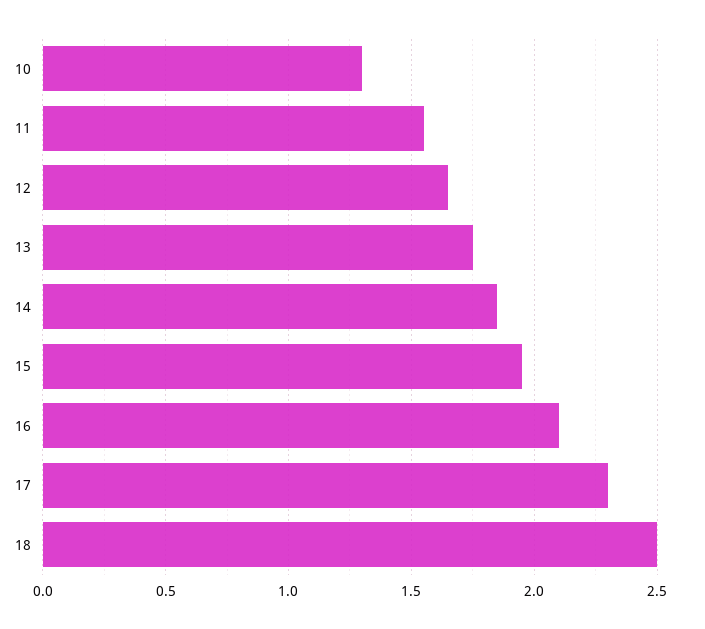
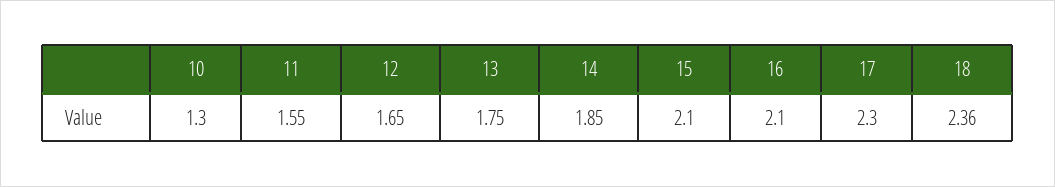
15: 1.95 -> 2.1
18: 2.5 -> 2.36

